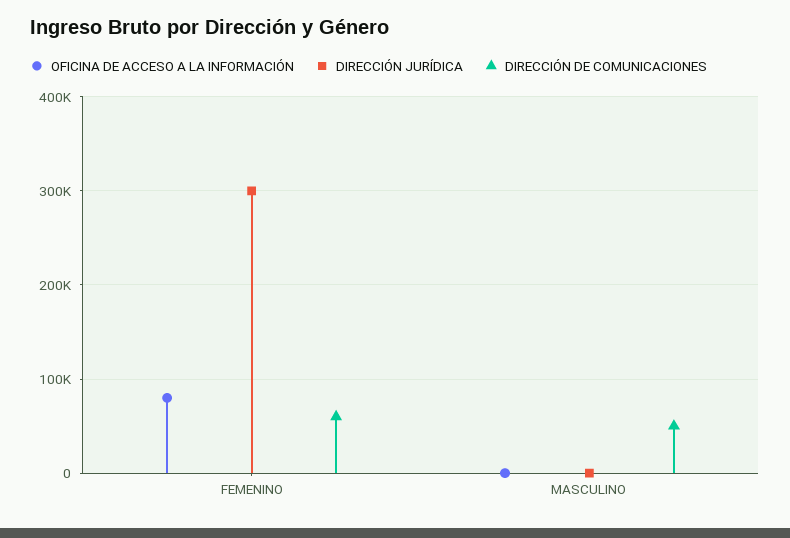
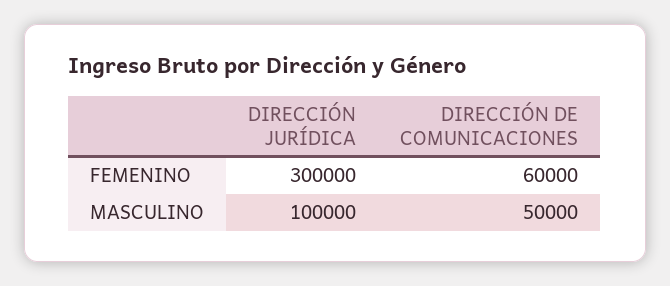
OFICINA DE ACCESO A LA INFORMACIÓN, FEMENINO: 80000 -> none
OFICINA DE ACCESO A LA INFORMACIÓN, MASCULINO: 0 -> none
DIRECCIÓN JURÍDICA, MASCULINO: 0 -> 100000

